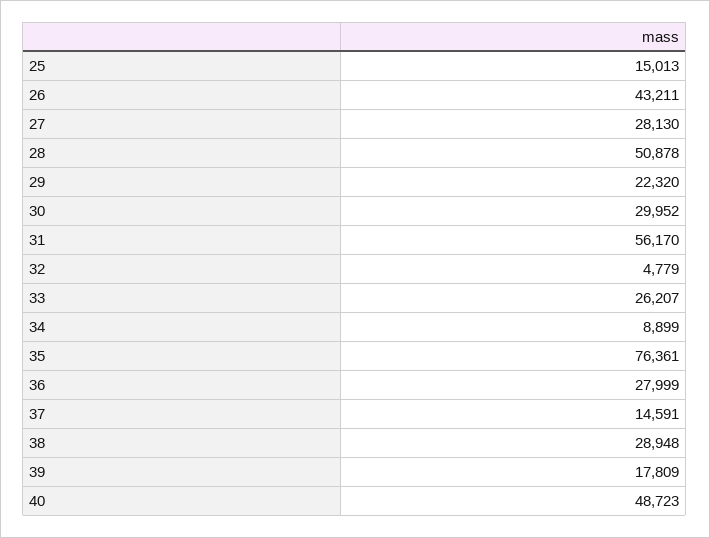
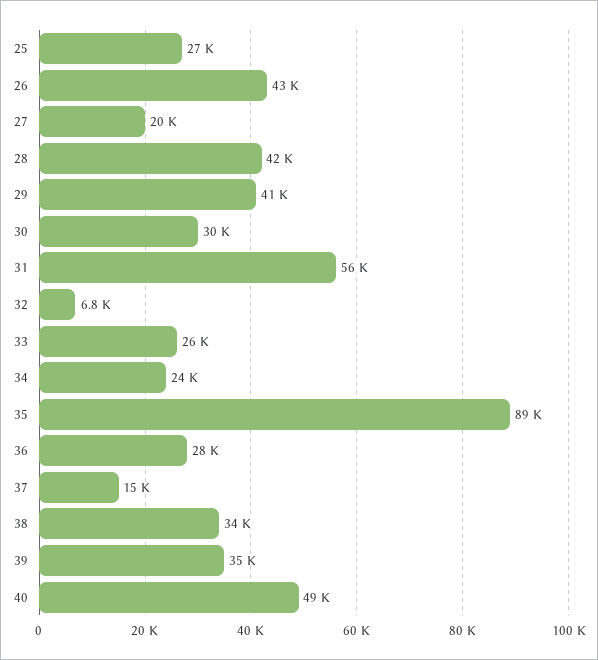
25: 15013 -> 27000
27: 28130 -> 20000
28: 50878 -> 42000
29: 22320 -> 41000
32: 4779 -> 6800
34: 8899 -> 24000
35: 76361 -> 89000
38: 28948 -> 34000
39: 17809 -> 35000

